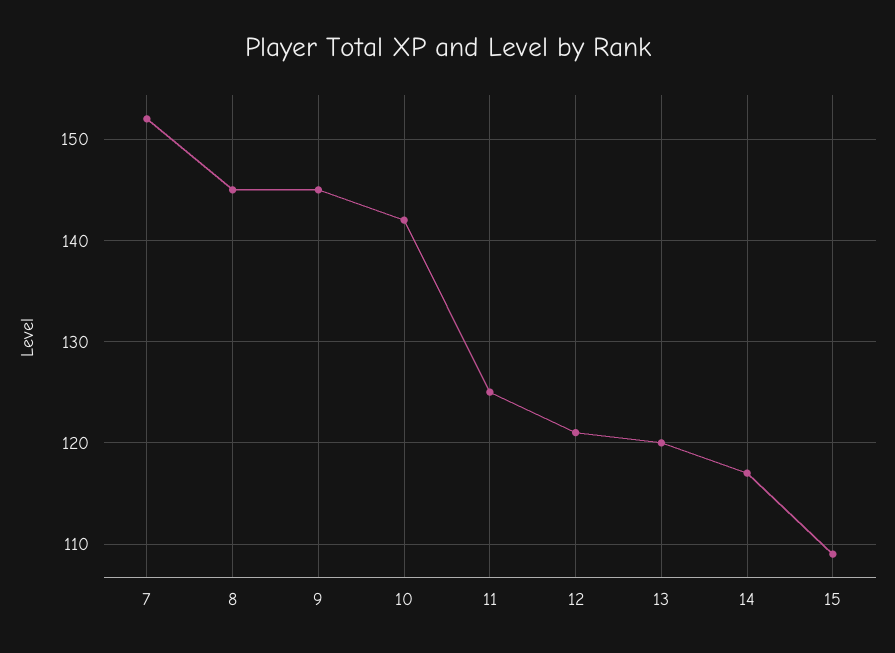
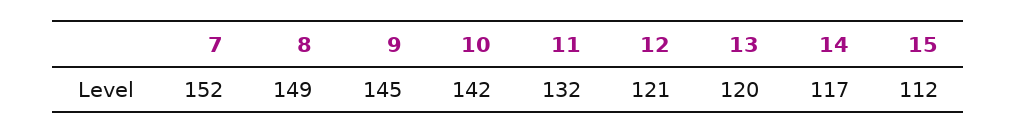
8: 145 -> 149
11: 125 -> 132
15: 109 -> 112

